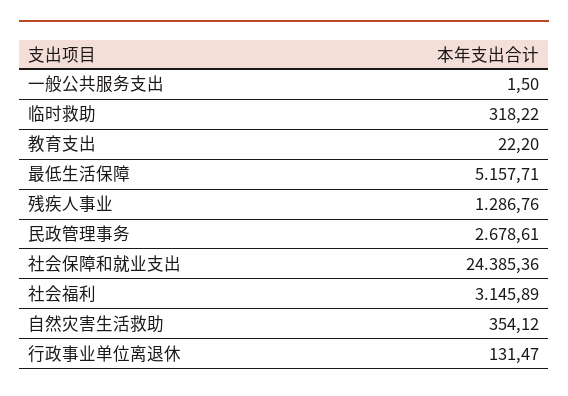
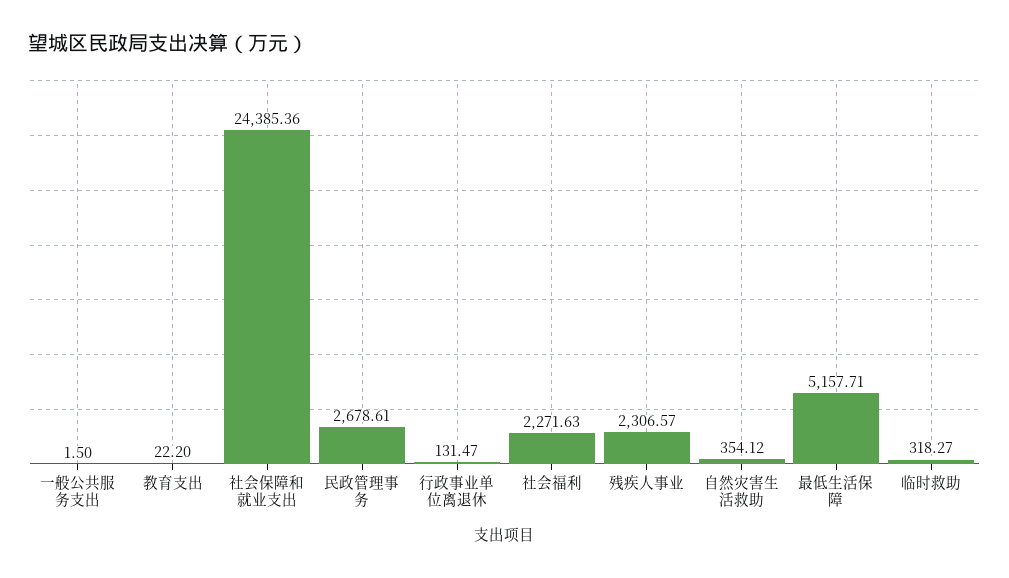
临时救助: 318.22 -> 318.27
残疾人事业: 1286.76 -> 2306.57
社会福利: 3145.89 -> 2271.63

